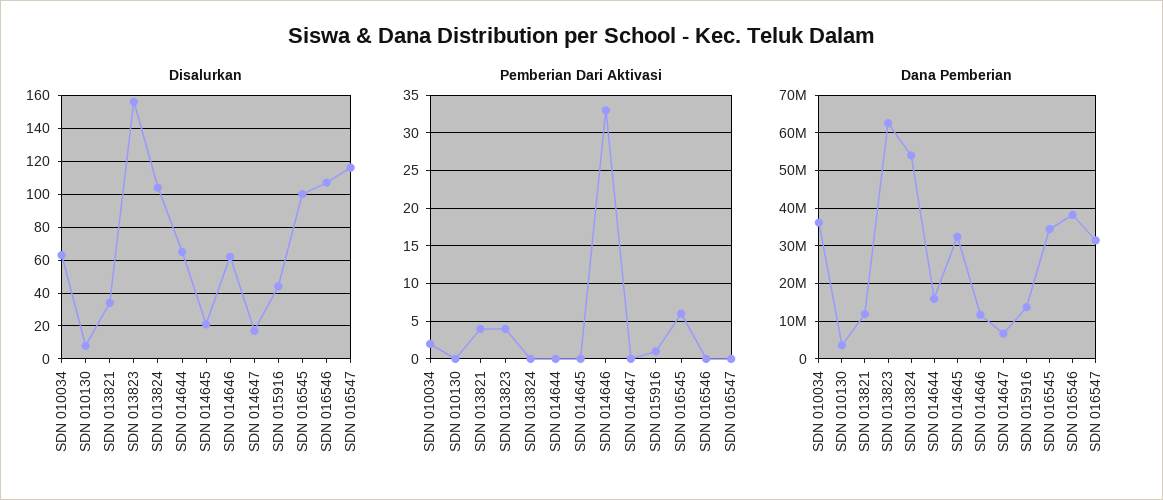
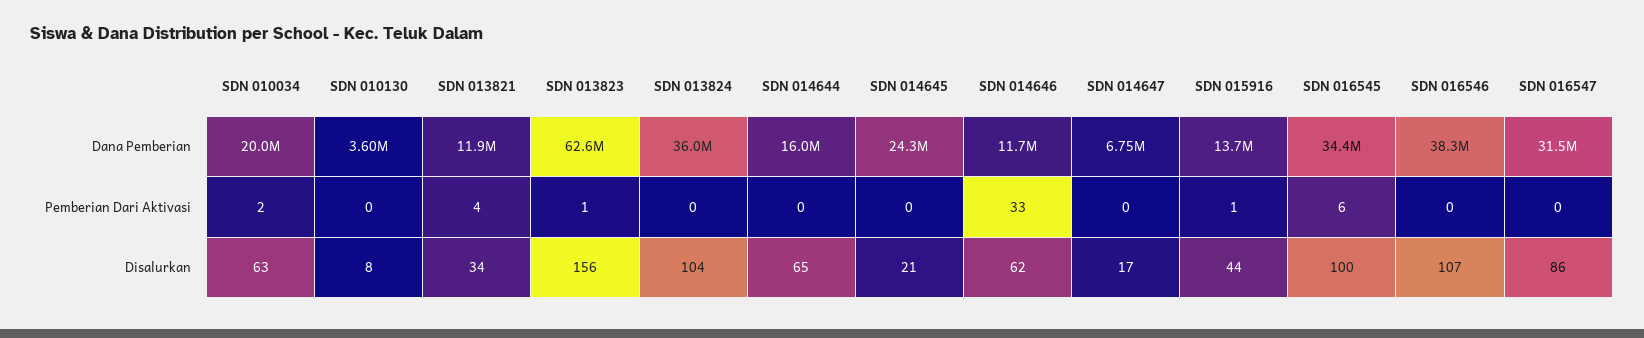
Disalurkan, SDN 016547: 115 -> 86
Pemberian Dari Aktivasi, SDN 013823: 4 -> 1
Dana Pemberian, SDN 010034: 36000000 -> 20000000
Dana Pemberian, SDN 013824: 54000000 -> 36000000
Dana Pemberian, SDN 014645: 32000000 -> 24300000

